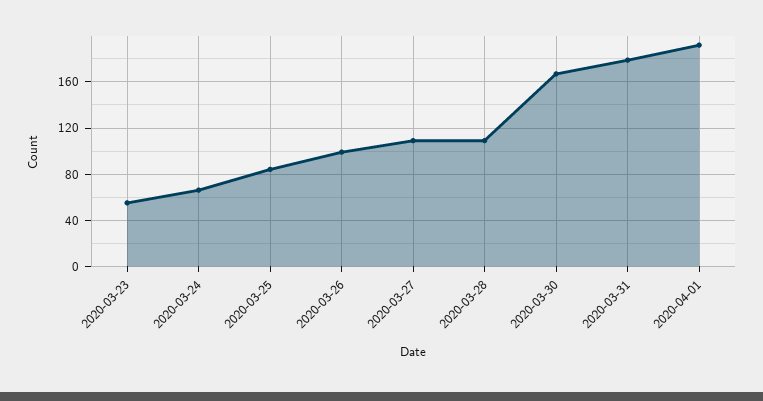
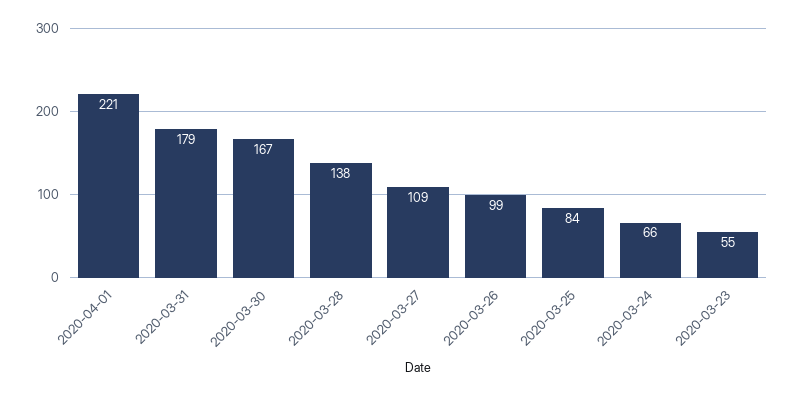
2020-03-28: 110 -> 138
2020-04-01: 190 -> 221

